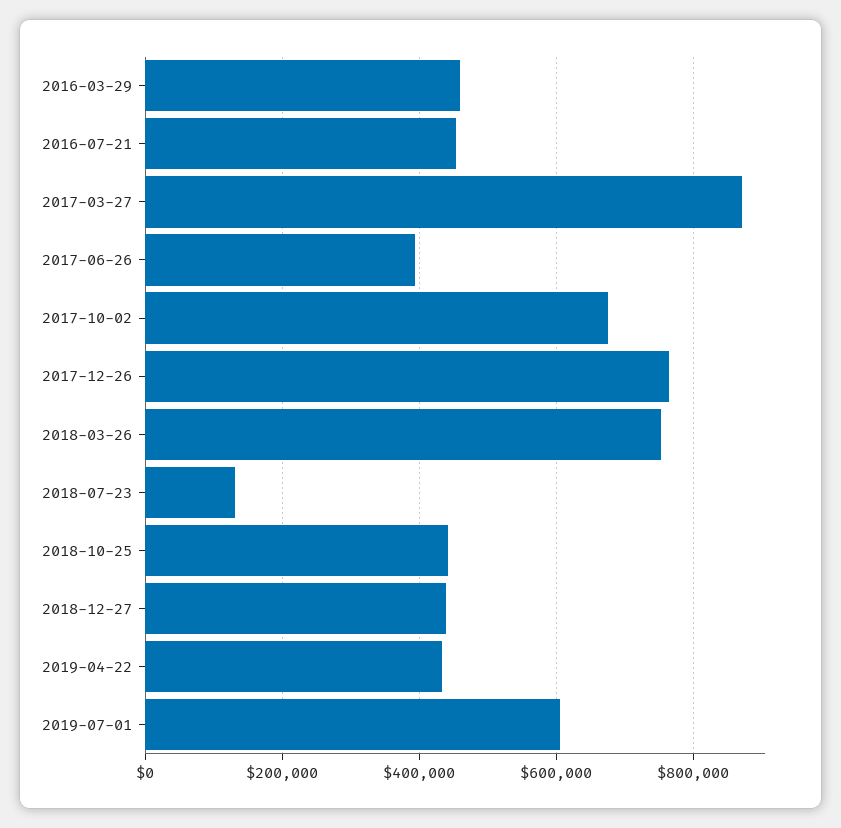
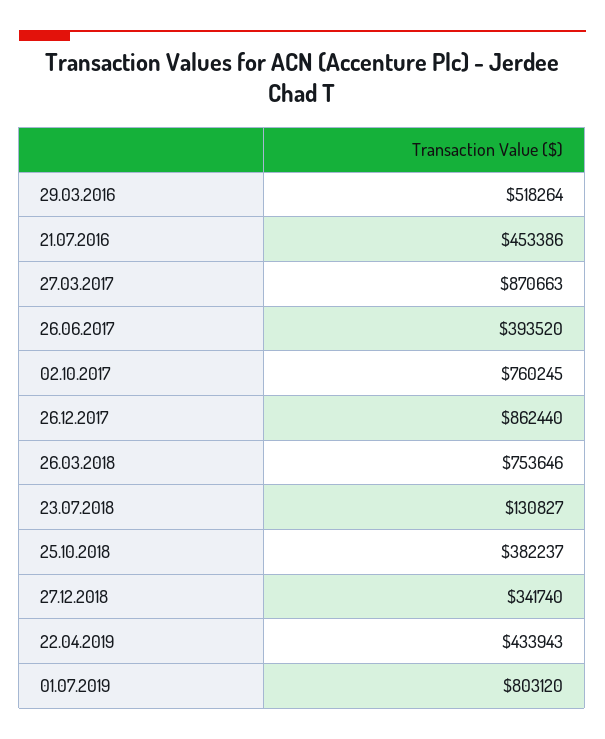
2016-03-29: 460000 -> 518264
2017-10-02: 680000 -> 760245
2017-12-26: 760000 -> 862440
2018-10-25: 440000 -> 382237
2018-12-27: 440000 -> 341740
2019-07-01: 600000 -> 803120

